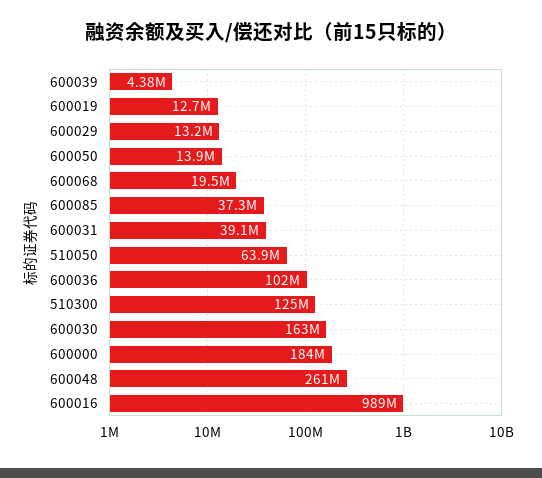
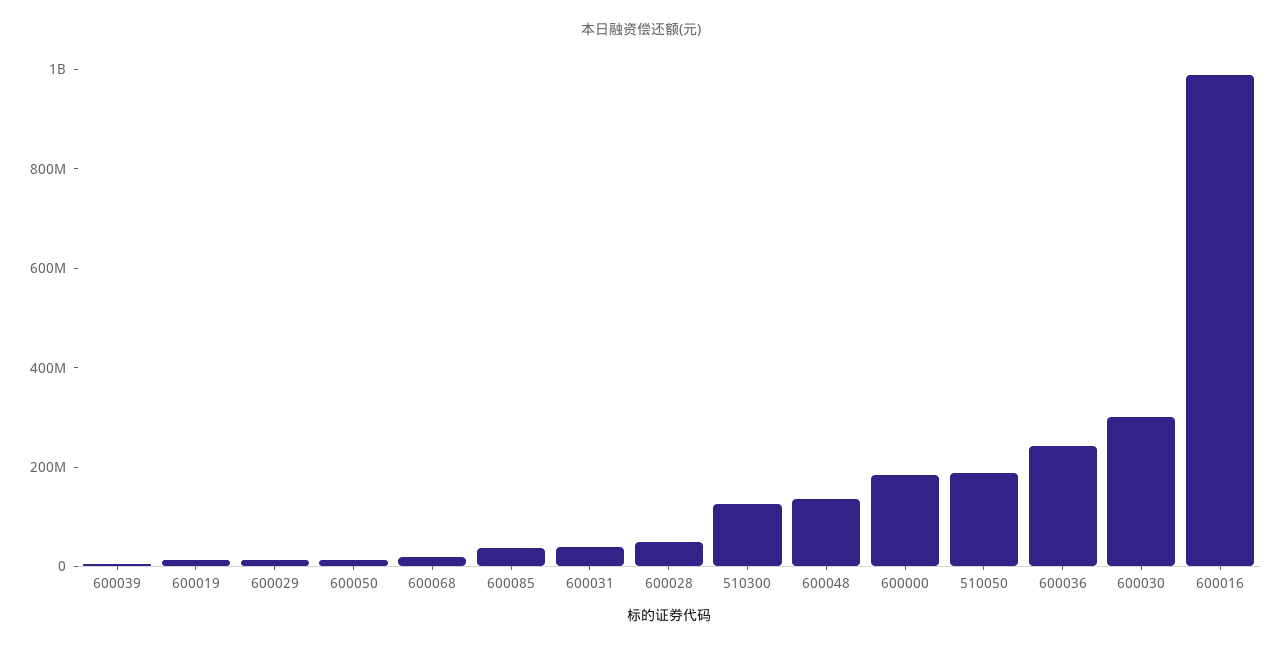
510050: 63900000 -> 200000000
600036: 102000000 -> 250000000
600030: 163000000 -> 300000000
600048: 261000000 -> 150000000
600028: none -> 50000000

